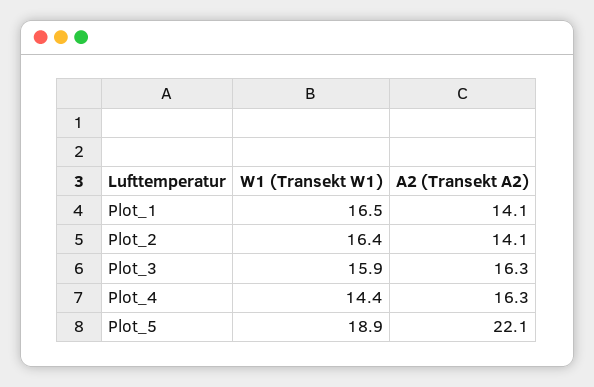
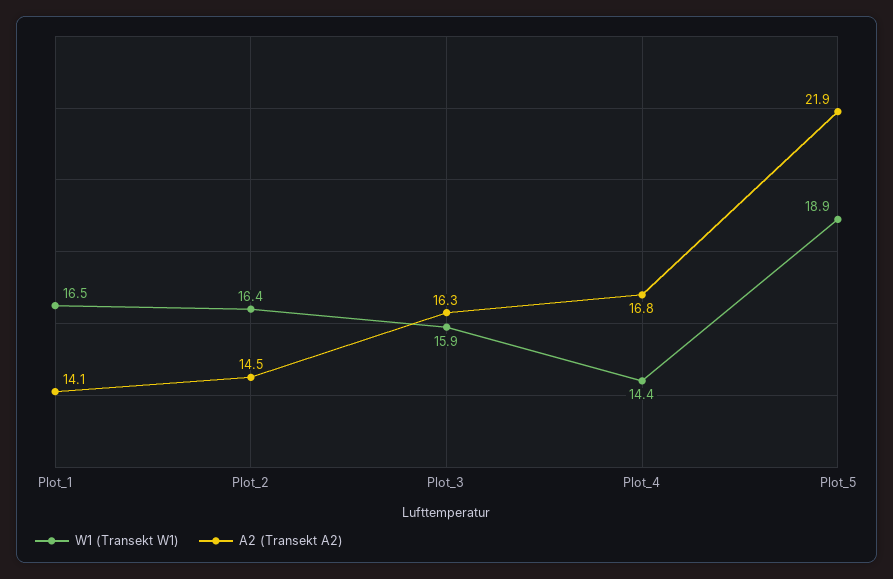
A2 (Transekt A2), Plot_2: 14.1 -> 14.5
A2 (Transekt A2), Plot_4: 16.3 -> 16.8
A2 (Transekt A2), Plot_5: 22.1 -> 21.9

